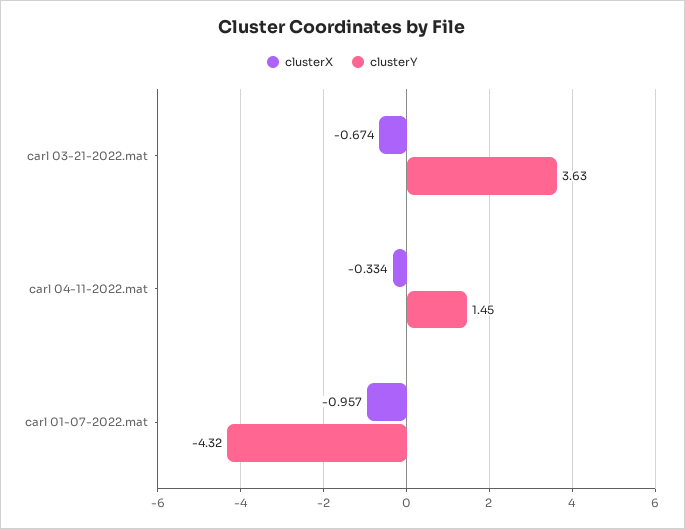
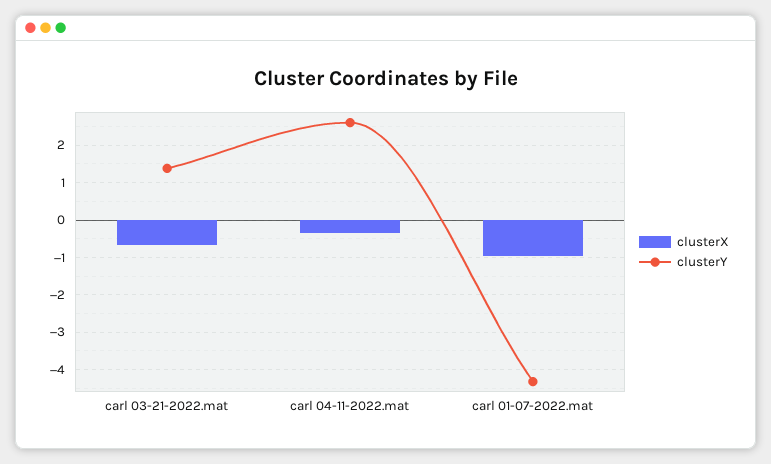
clusterY, carl 03-21-2022.mat: 3.63 -> 1.4
clusterY, carl 04-11-2022.mat: 1.45 -> 2.6

